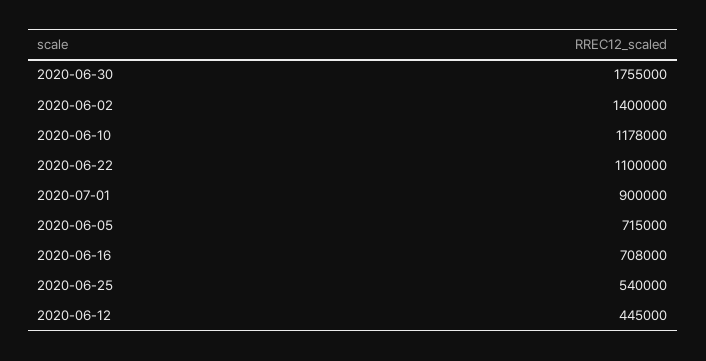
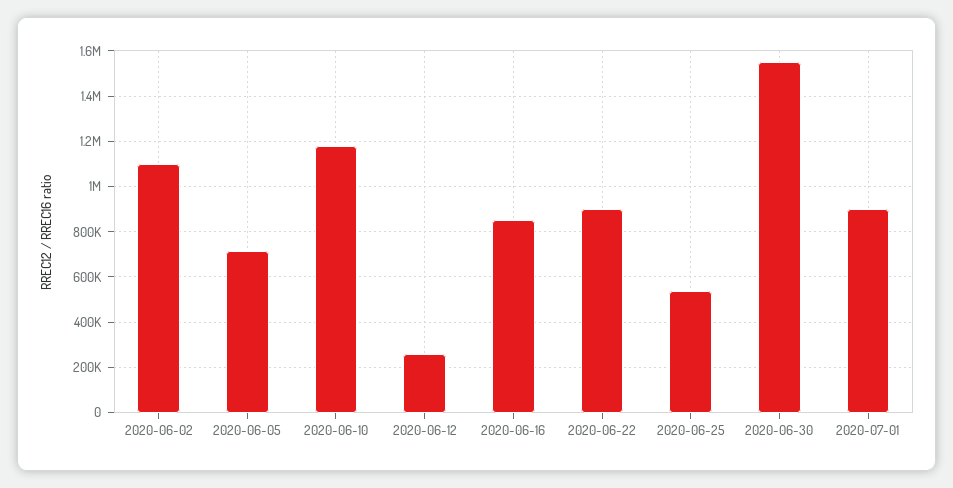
2020-06-30: 1755000 -> 1550000
2020-06-02: 1400000 -> 1100000
2020-06-22: 1100000 -> 900000
2020-06-16: 708000 -> 850000
2020-06-12: 445000 -> 250000

